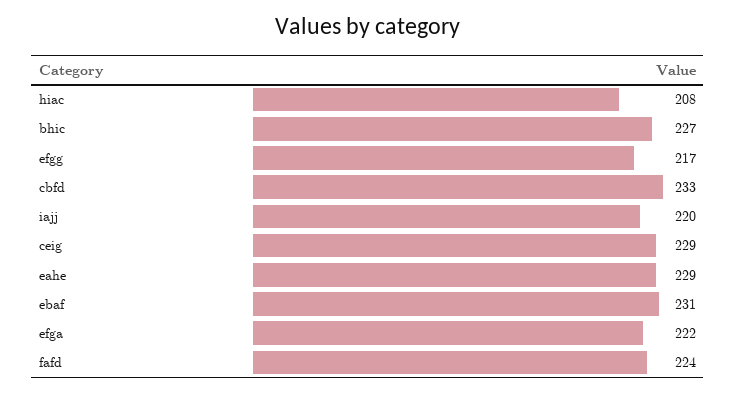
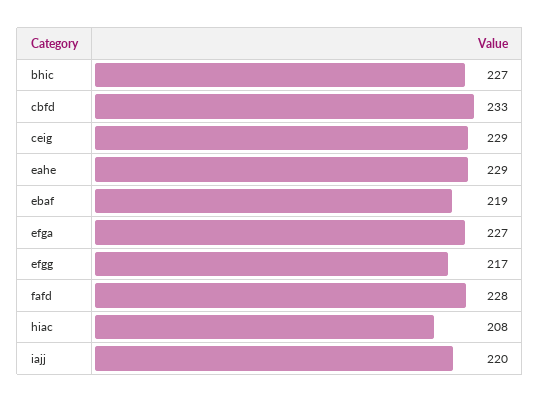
ebaf: 231 -> 219
efga: 222 -> 227
fafd: 224 -> 228

